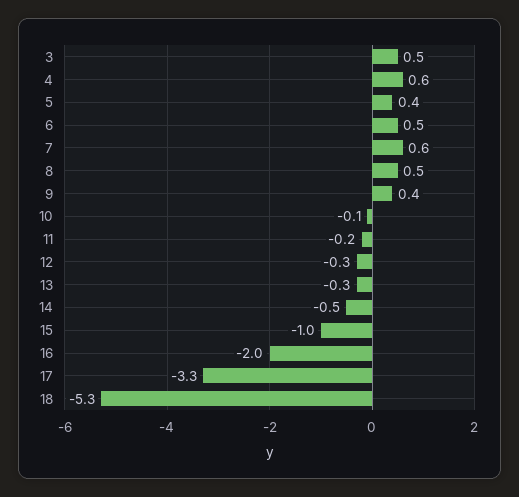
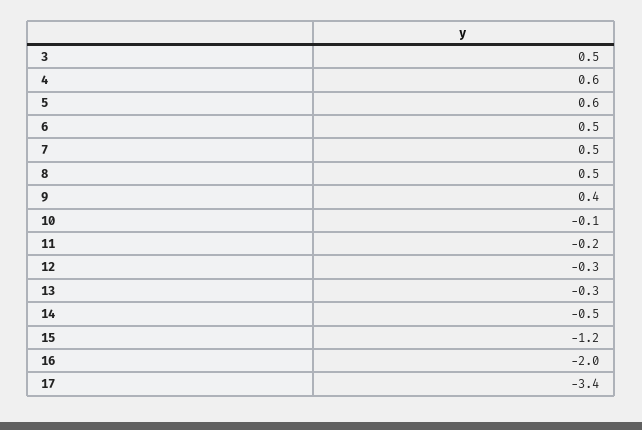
5: 0.4 -> 0.6
7: 0.6 -> 0.5
15: -1 -> -1.2
17: -3.3 -> -3.4
18: -5.3 -> none

